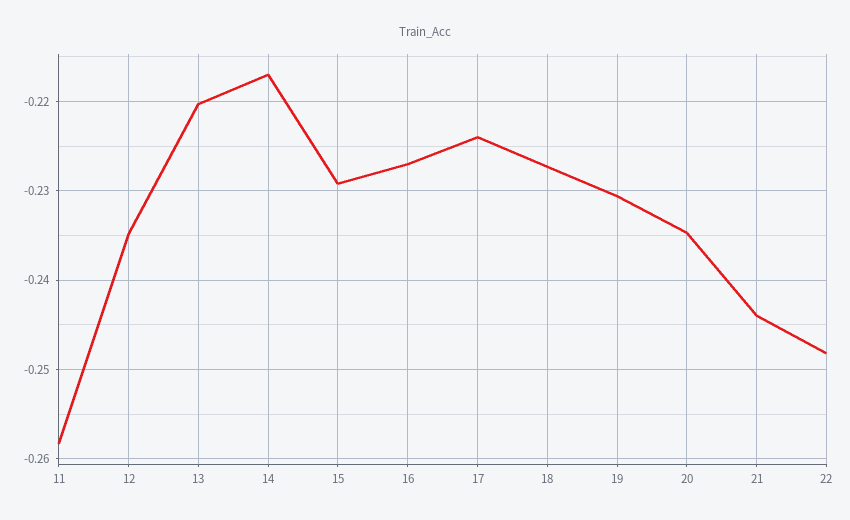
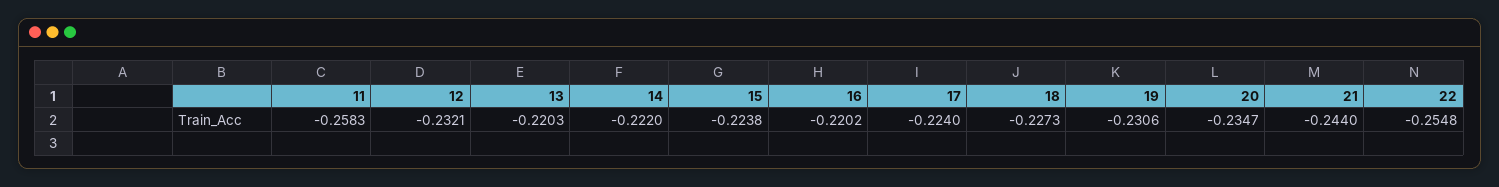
12: -0.235 -> -0.2321
14: -0.217 -> -0.222
15: -0.229 -> -0.2238
16: -0.227 -> -0.2202
22: -0.248 -> -0.2548

